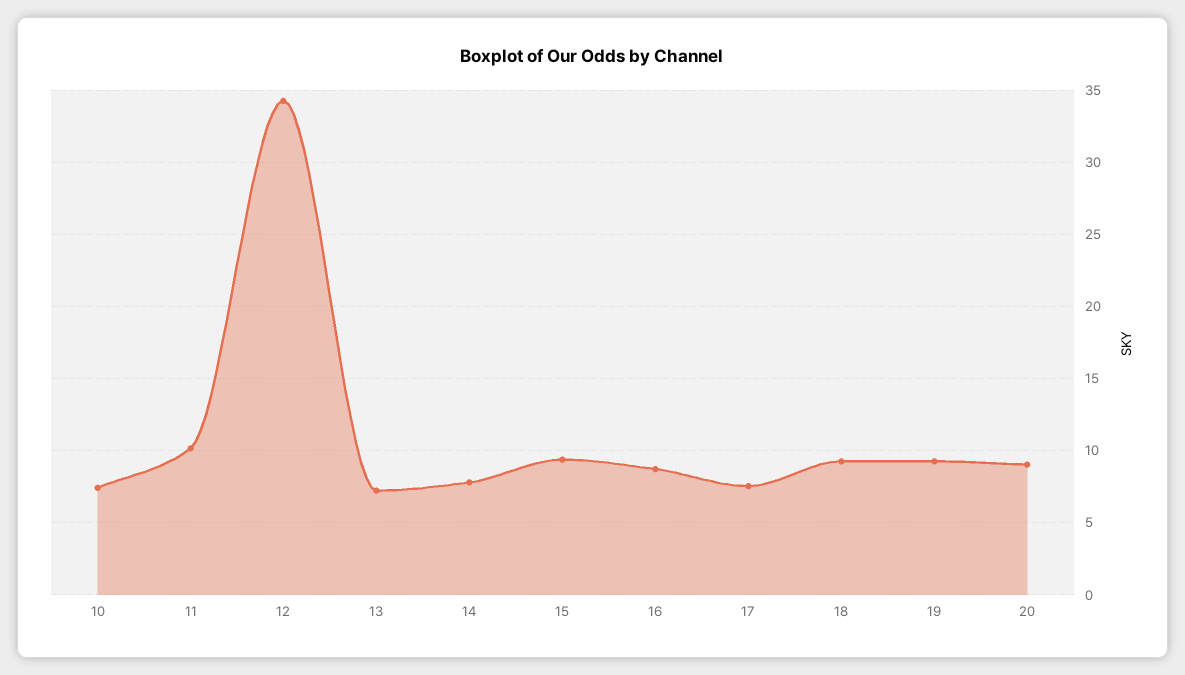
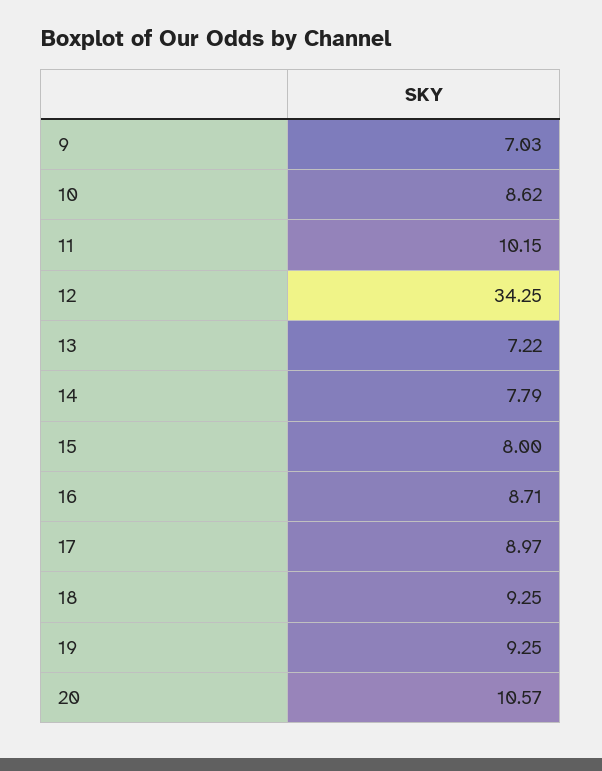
10: 7.5 -> 8.62
15: 9.5 -> 8
17: 7.5 -> 8.97
20: 9 -> 10.57
9: none -> 7.03

